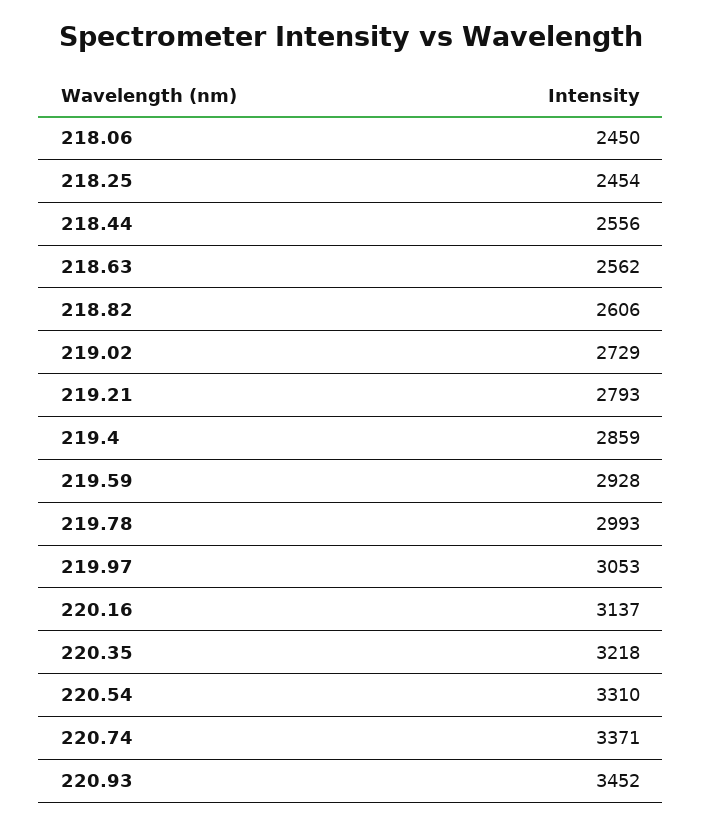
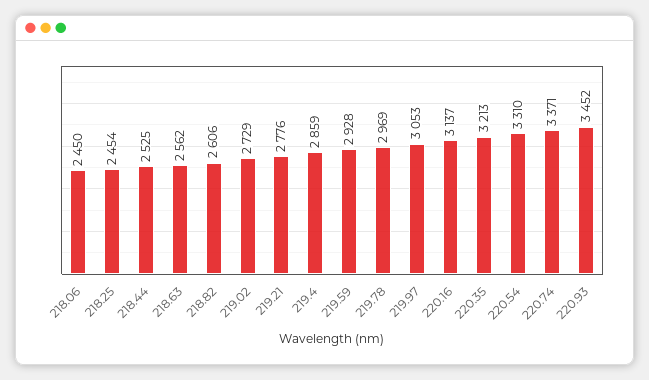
218.44: 2556 -> 2525
219.21: 2793 -> 2776
219.78: 2993 -> 2969
220.35: 3218 -> 3213

